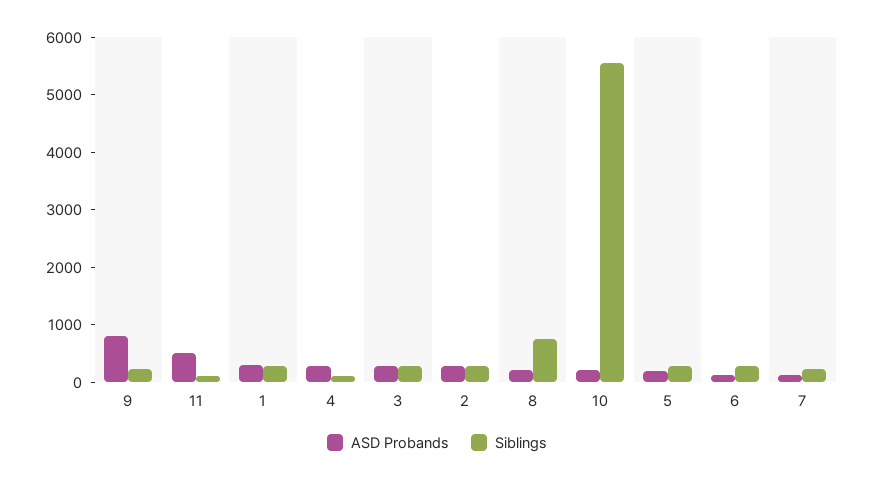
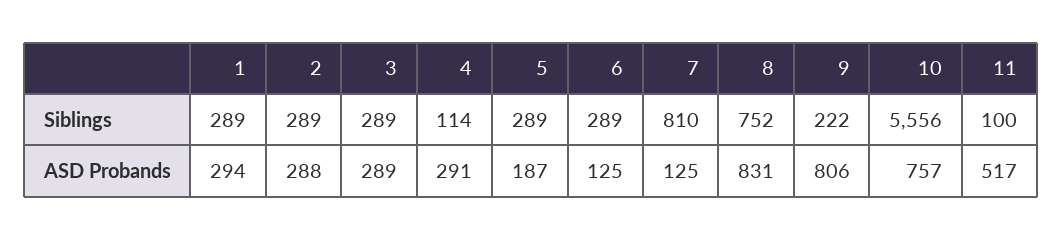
ASD Probands, 8: 200 -> 831
ASD Probands, 10: 200 -> 757
Siblings, 7: 200 -> 810

